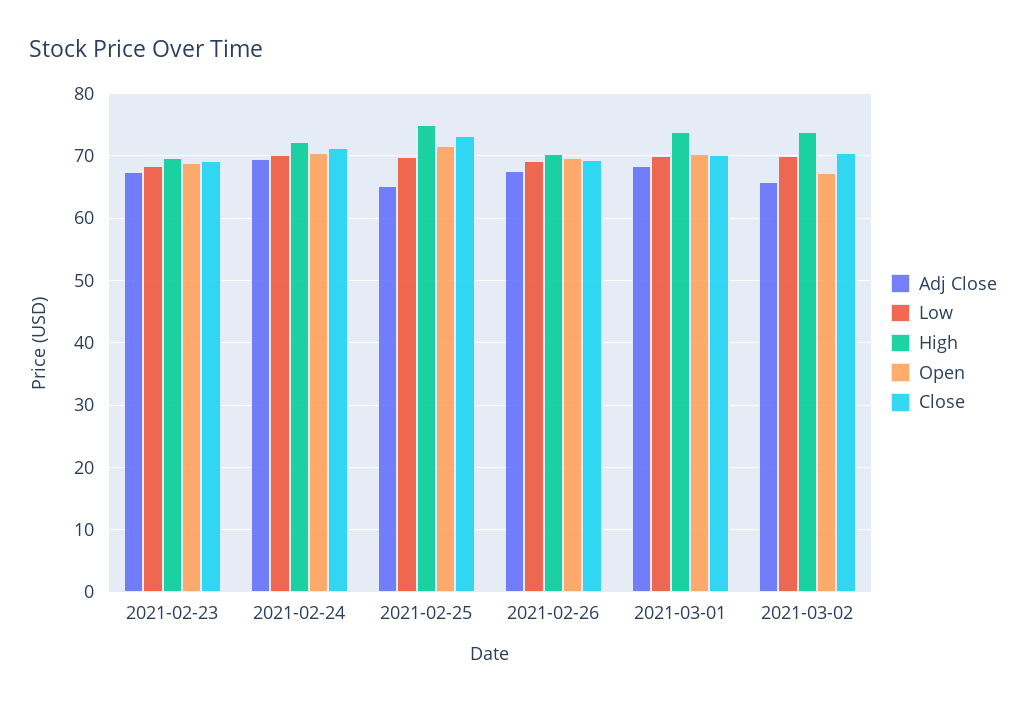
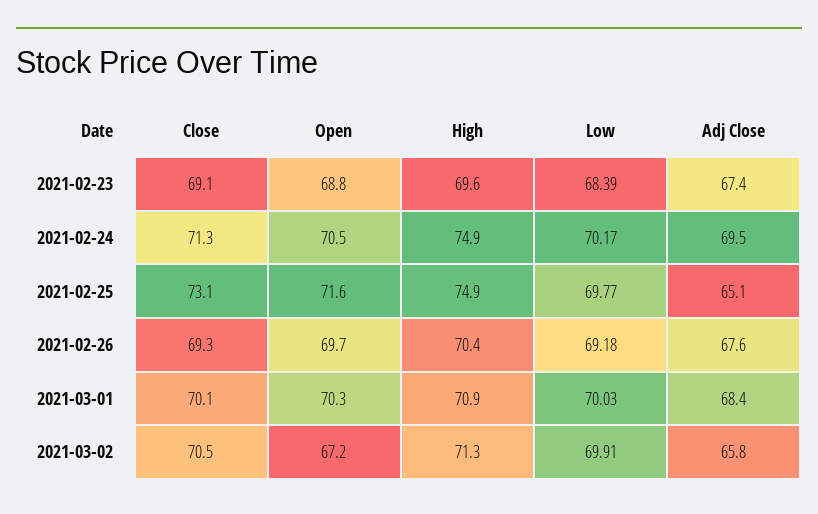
High, 2021-02-24: 72 -> 74.9
High, 2021-03-01: 74 -> 70.9
High, 2021-03-02: 74 -> 71.3

